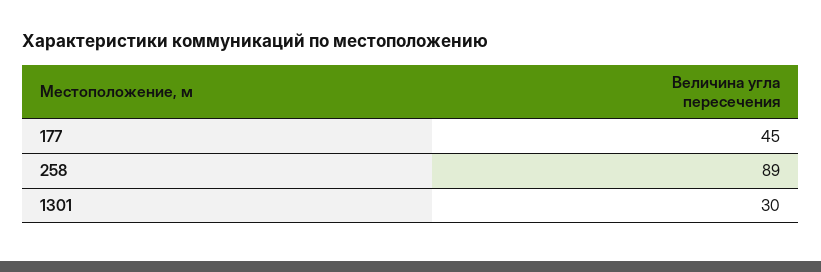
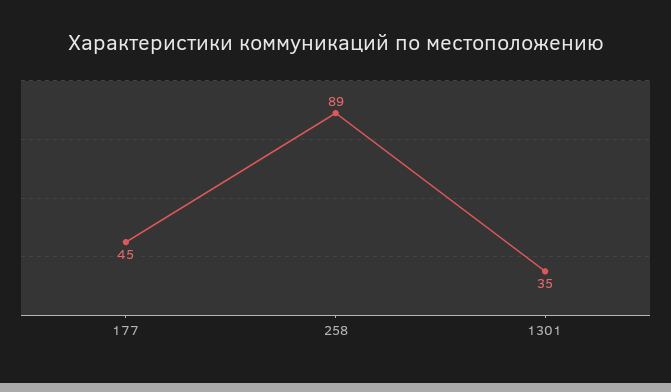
1301: 30 -> 35

